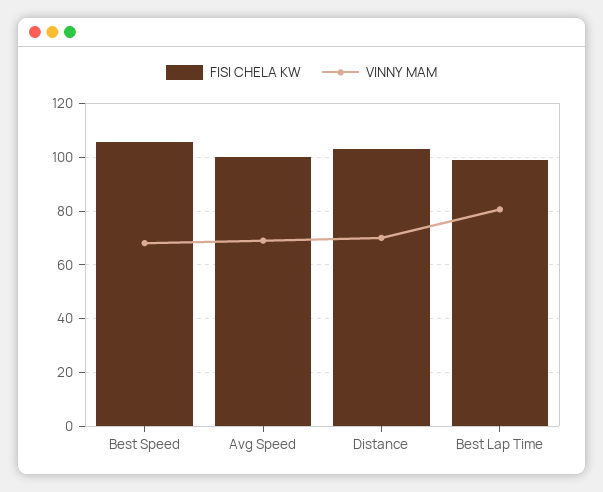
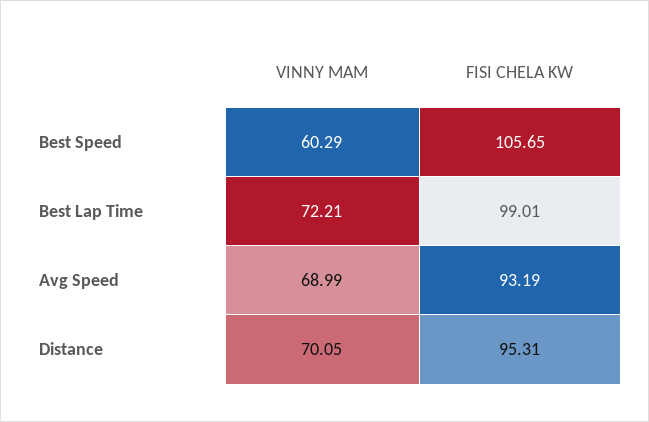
VINNY MAM, Best Speed: 67.5 -> 60.29
FISI CHELA KW, Avg Speed: 100 -> 93.19
FISI CHELA KW, Distance: 102.5 -> 95.31
VINNY MAM, Best Lap Time: 80 -> 72.21

